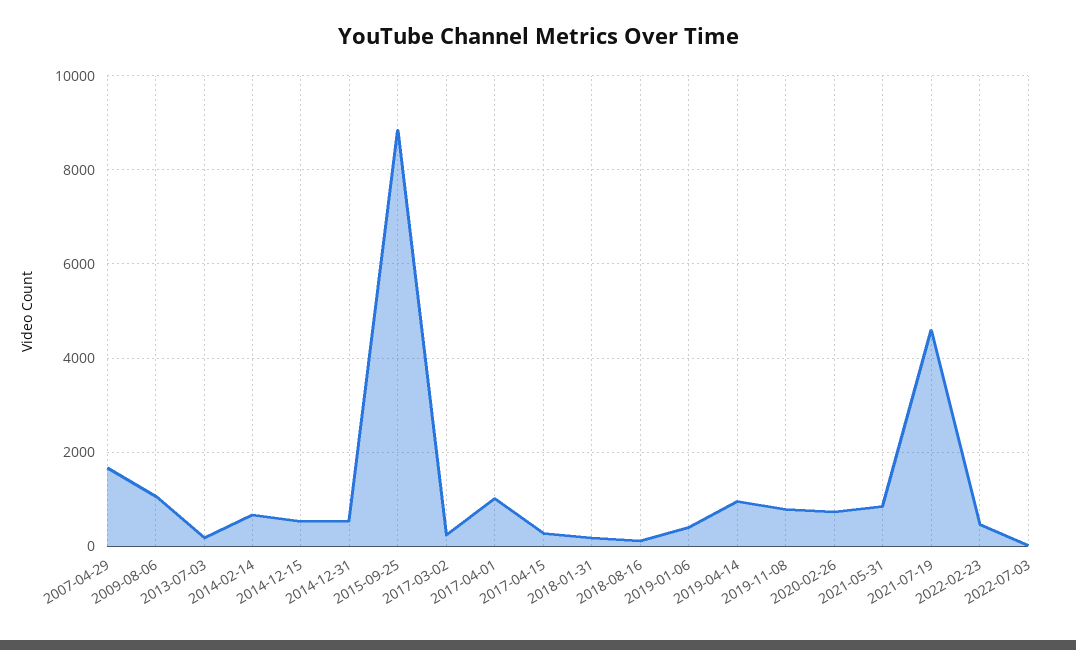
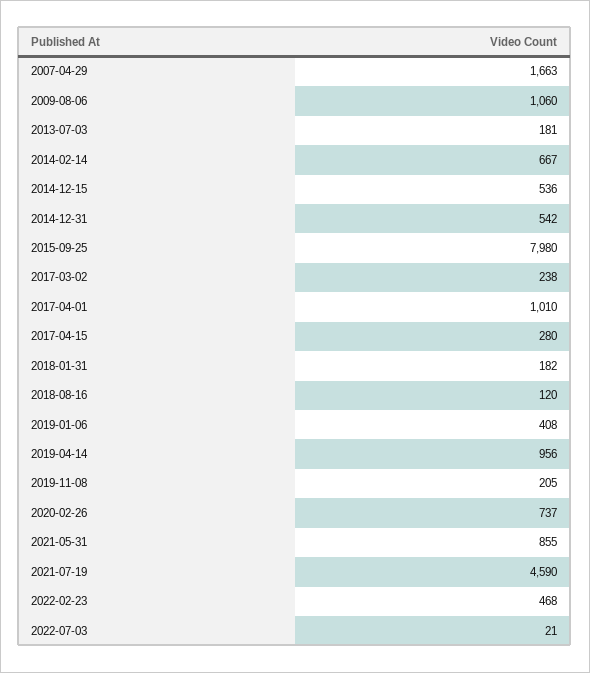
2015-09-25: 8800 -> 7980
2019-11-08: 800 -> 205

